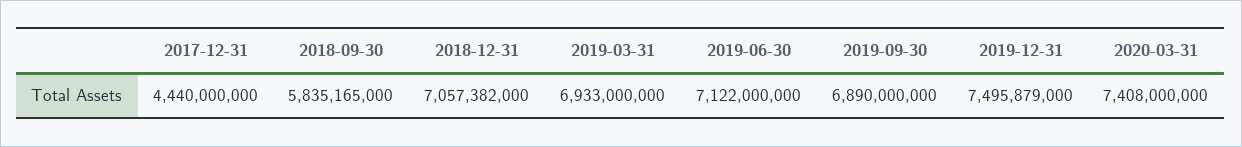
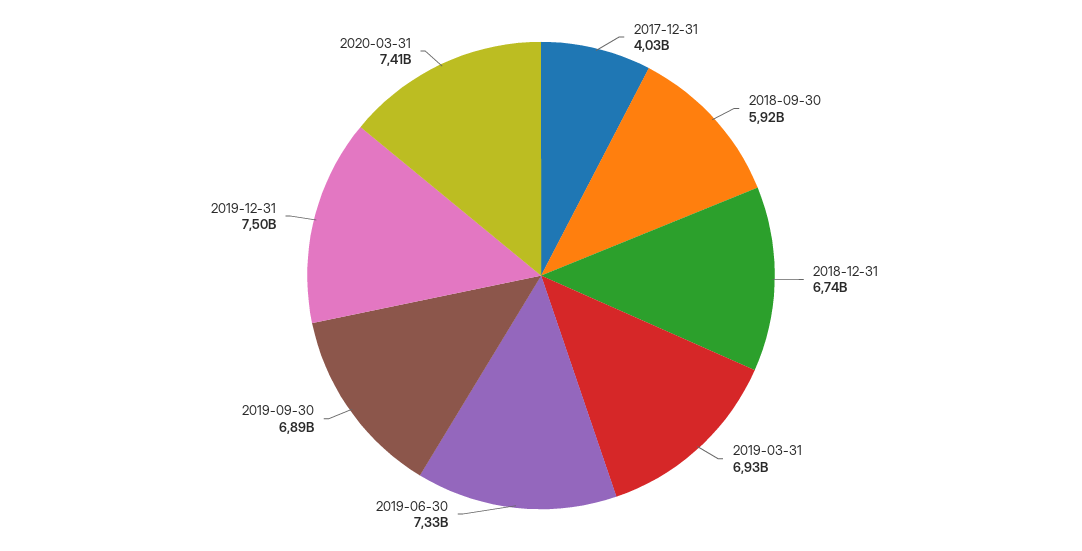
2017-12-31: 4440000000 -> 4030000000
2018-09-30: 5835165000 -> 5920000000
2018-12-31: 7057382000 -> 6740000000
2019-06-30: 7122000000 -> 7330000000

